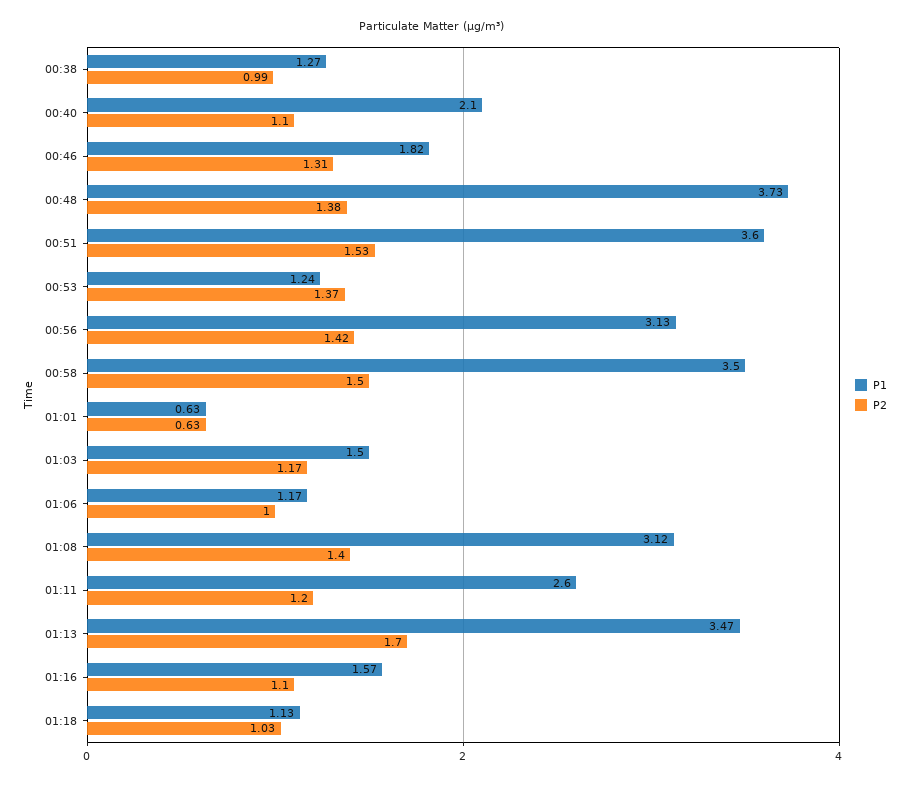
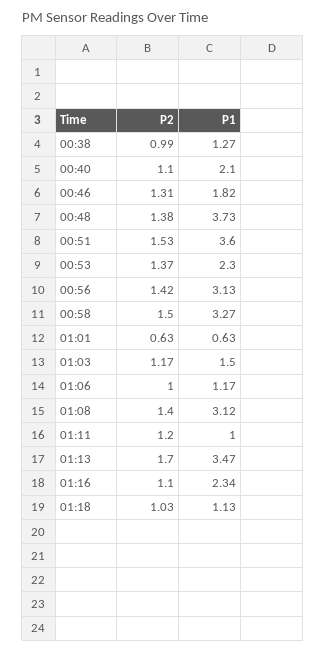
P1, 00:53: 1.24 -> 2.3
P1, 00:58: 3.5 -> 3.27
P1, 01:11: 2.6 -> 1
P1, 01:16: 1.57 -> 2.34

